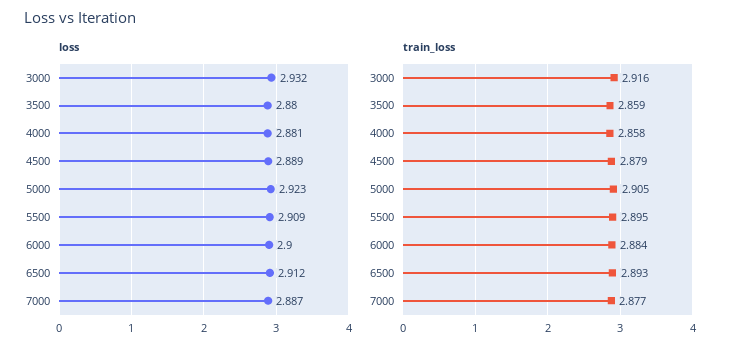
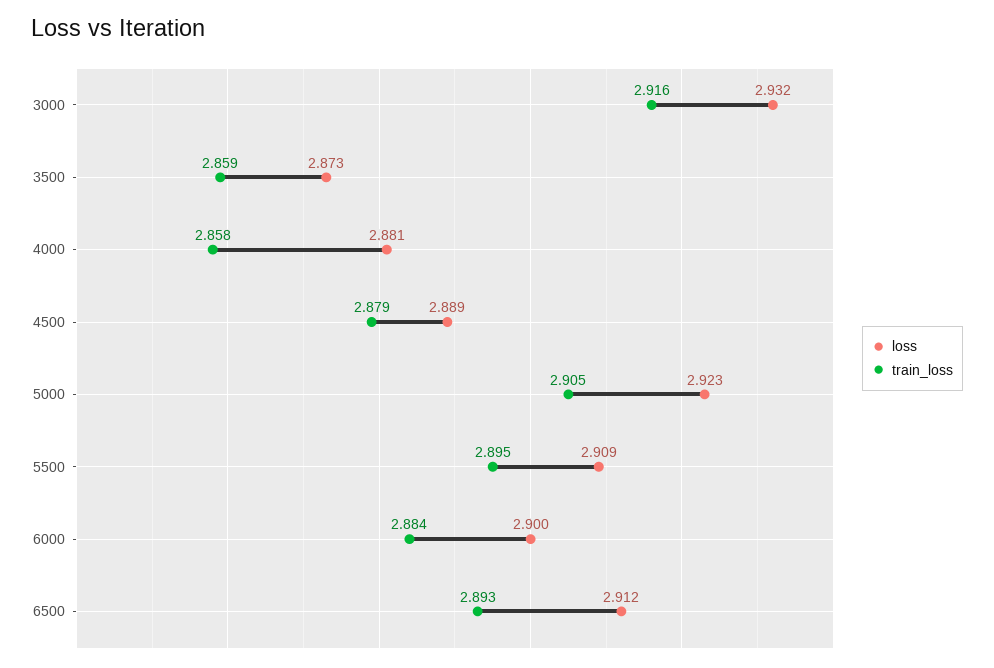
loss, 3500: 2.88 -> 2.873
loss, 7000: 2.887 -> none
train_loss, 7000: 2.877 -> none

